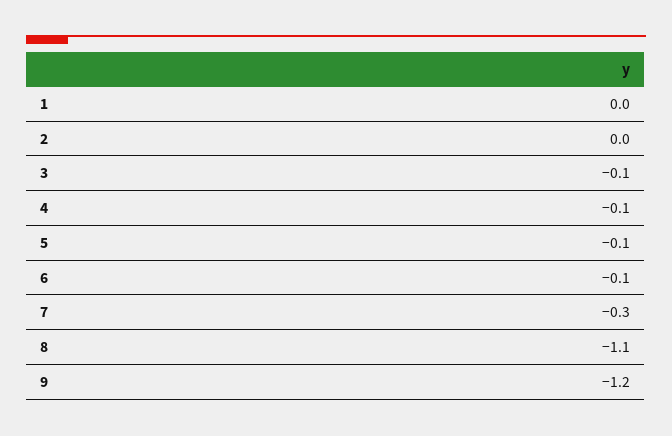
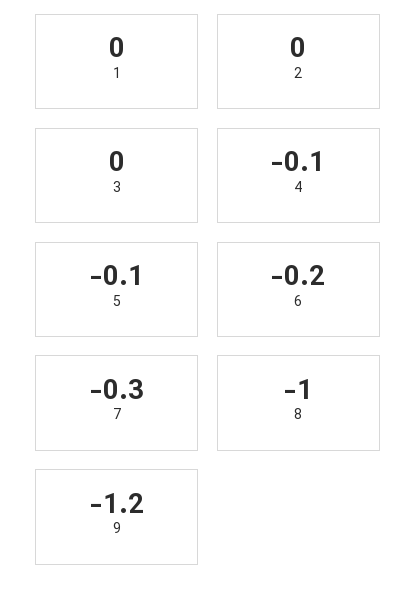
3: -0.1 -> 0
6: -0.1 -> -0.2
8: -1.1 -> -1

